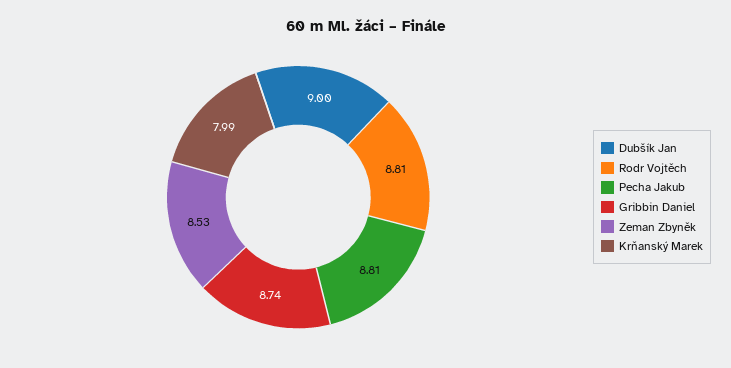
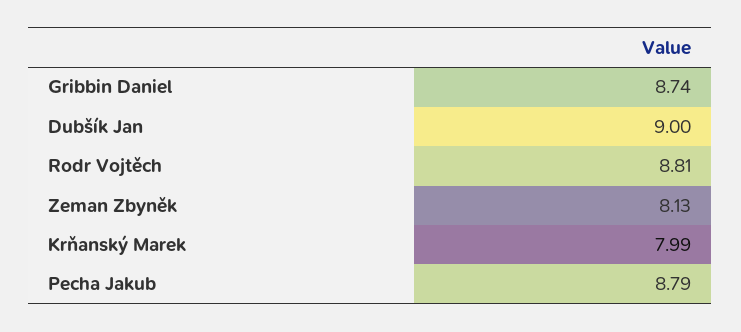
Pecha Jakub: 8.81 -> 8.79
Zeman Zbyněk: 8.53 -> 8.13

